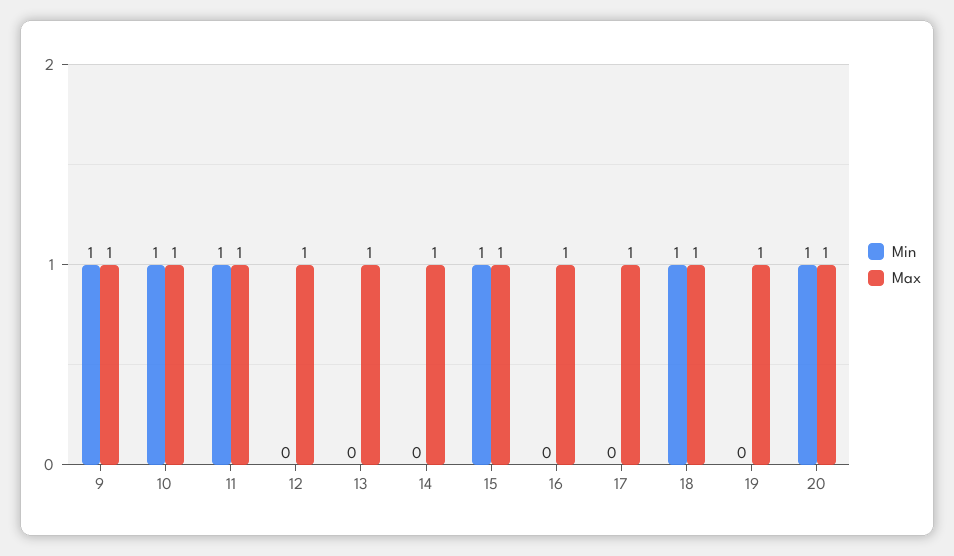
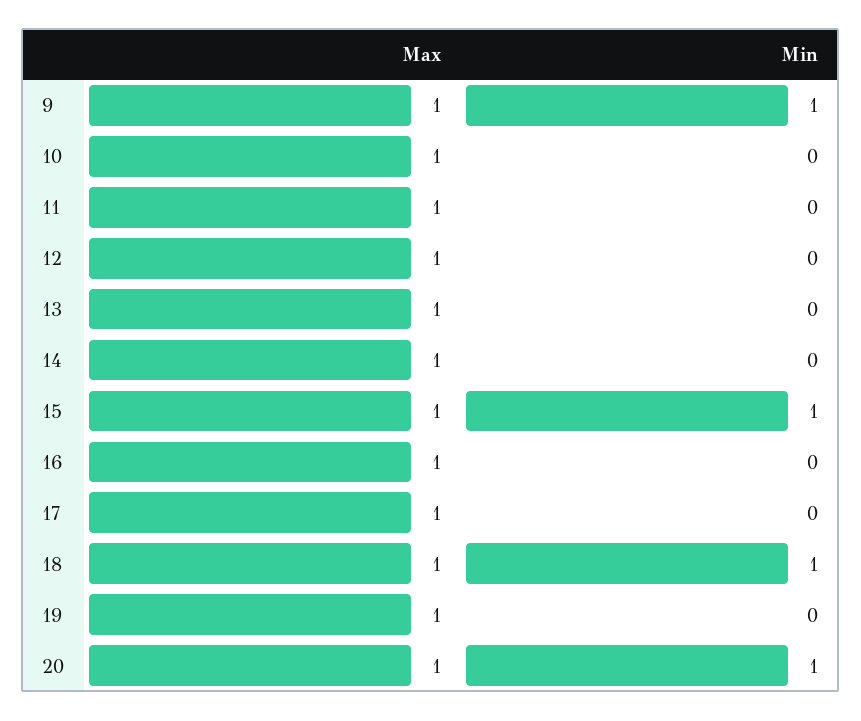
Min, 10: 1 -> 0
Min, 11: 1 -> 0

